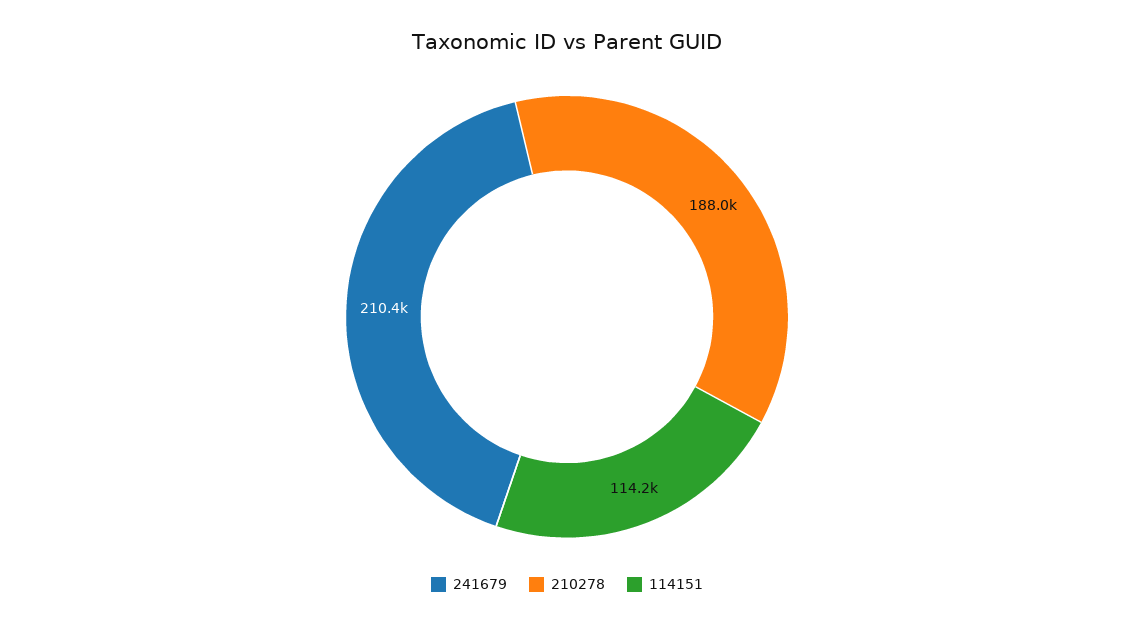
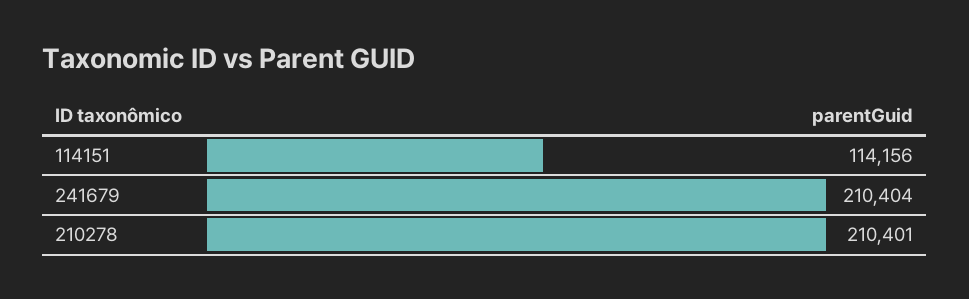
210278: 188000 -> 210401

